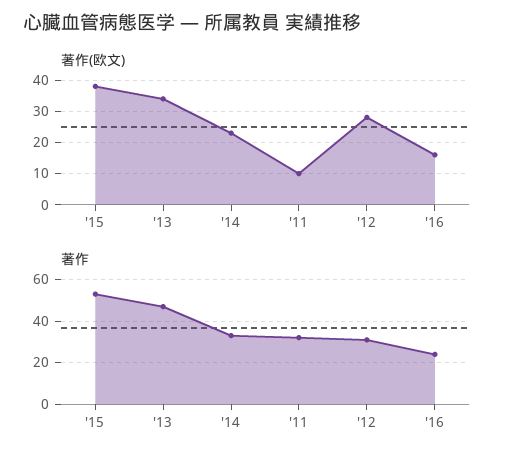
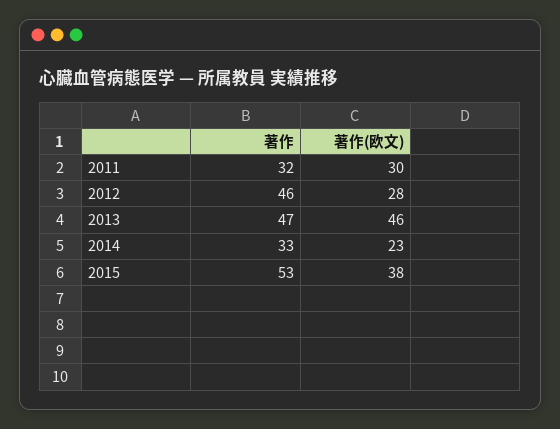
著作(欧文), '13: 35 -> 46
著作(欧文), '11: 10 -> 30
著作(欧文), '16: 15 -> none
著作, '12: 30 -> 46
著作, '16: 25 -> none

